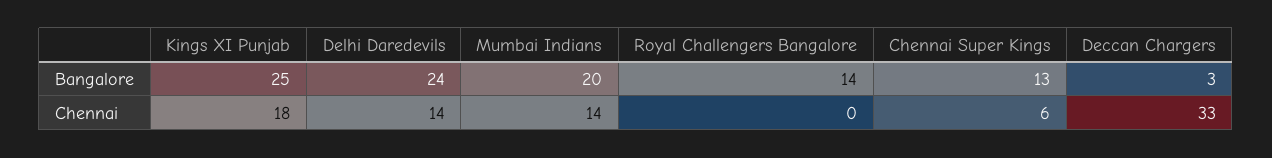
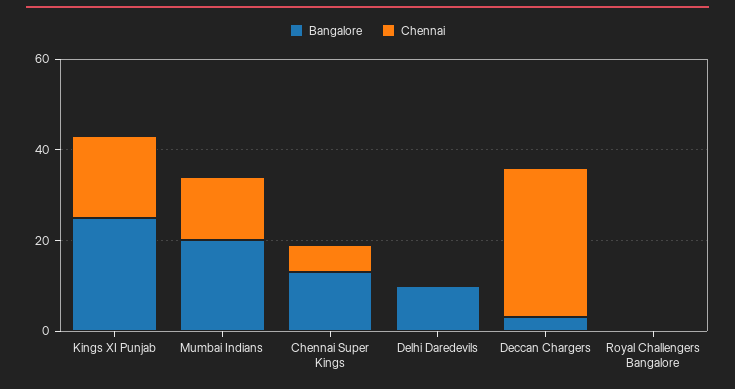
Bangalore, Delhi Daredevils: 24 -> 10
Bangalore, Royal Challengers Bangalore: 14 -> 0
Chennai, Delhi Daredevils: 14 -> 0

